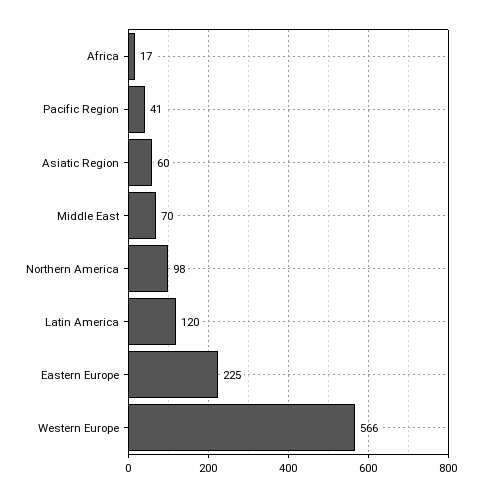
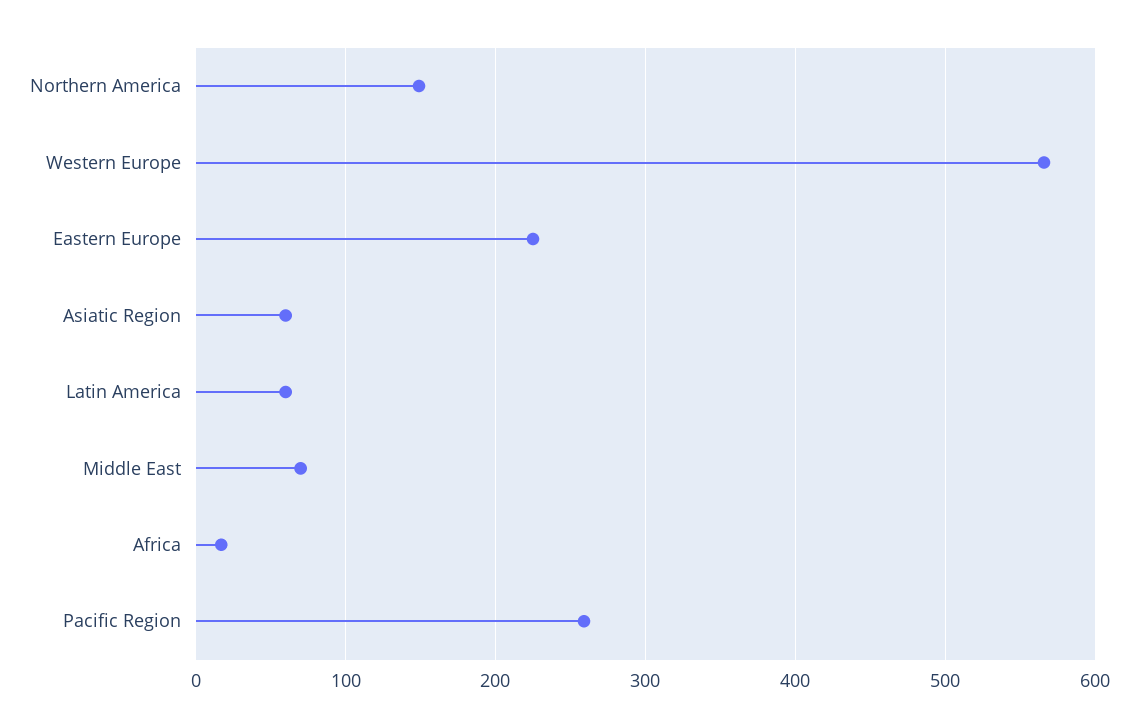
Pacific Region: 41 -> 260
Northern America: 98 -> 150
Latin America: 120 -> 60

